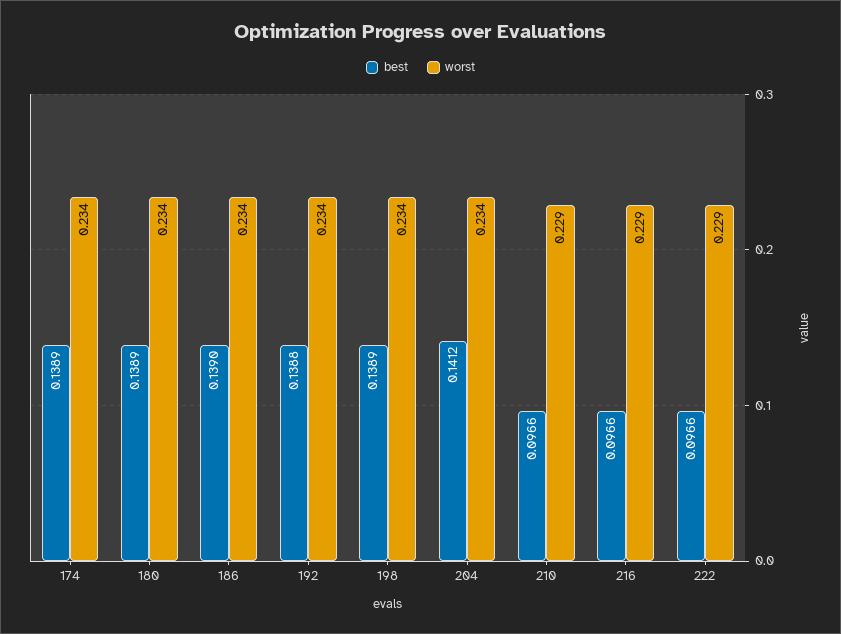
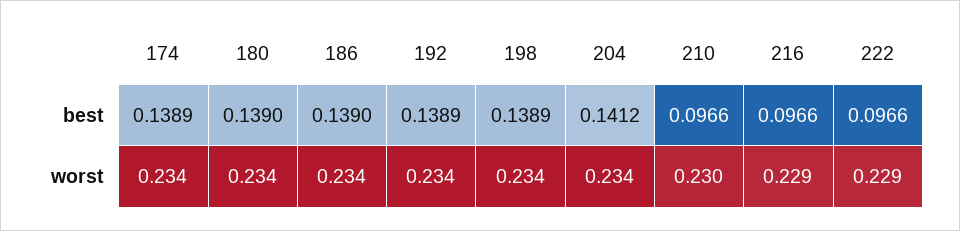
best, 180: 0.1389 -> 0.139
best, 192: 0.1388 -> 0.1389
worst, 210: 0.229 -> 0.23

